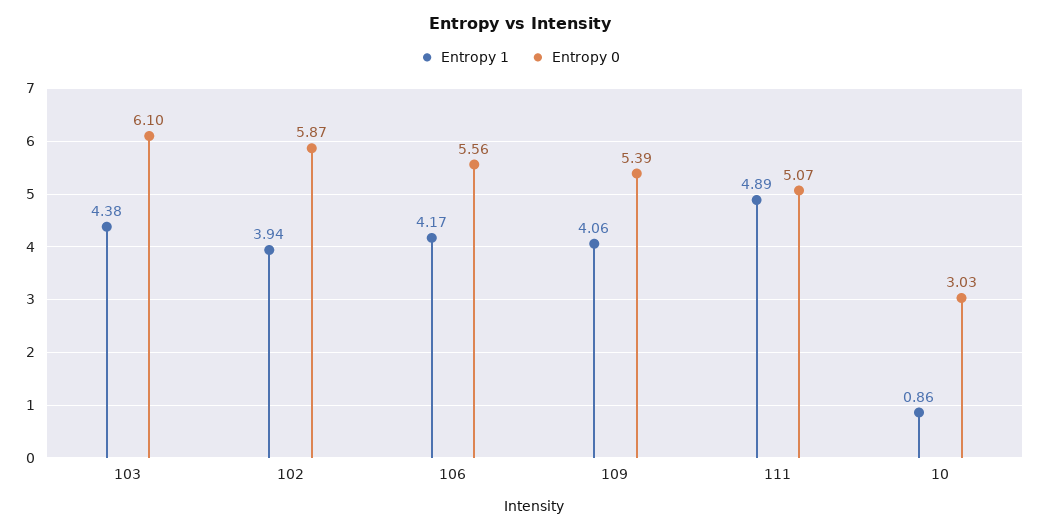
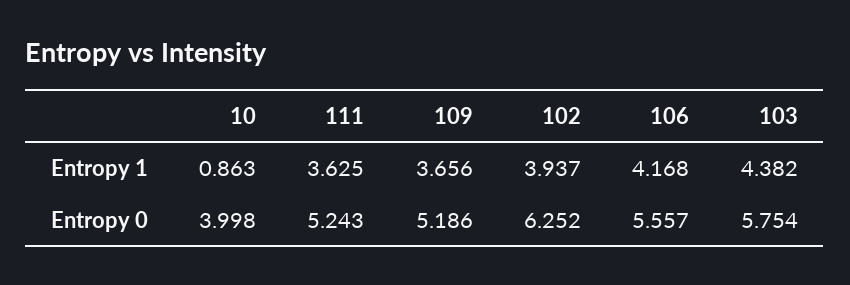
Entropy 0, 103: 6.1 -> 5.754
Entropy 0, 102: 5.87 -> 6.252
Entropy 1, 109: 4.06 -> 3.656
Entropy 0, 109: 5.39 -> 5.186
Entropy 1, 111: 4.89 -> 3.625
Entropy 0, 111: 5.07 -> 5.243
Entropy 0, 10: 3.03 -> 3.998

